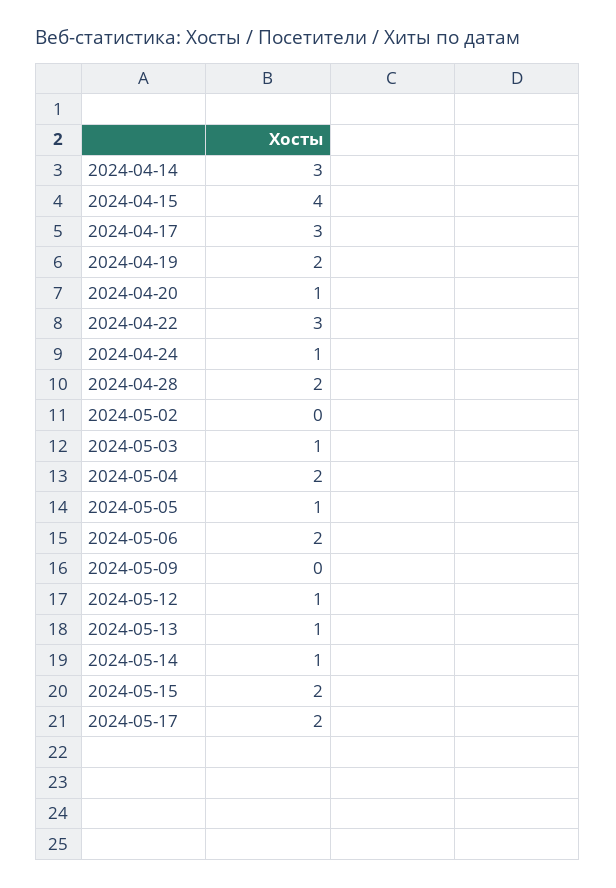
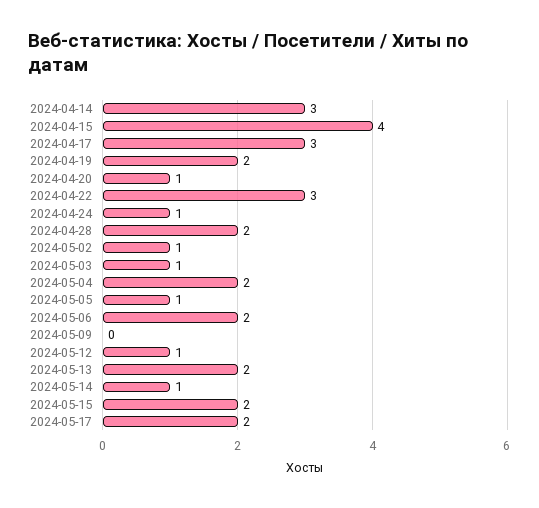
2024-05-02: 0 -> 1
2024-05-13: 1 -> 2

